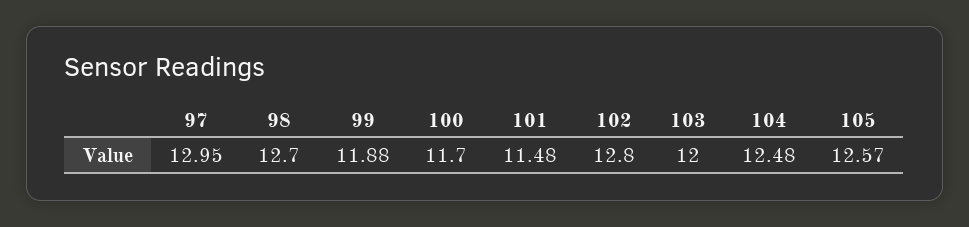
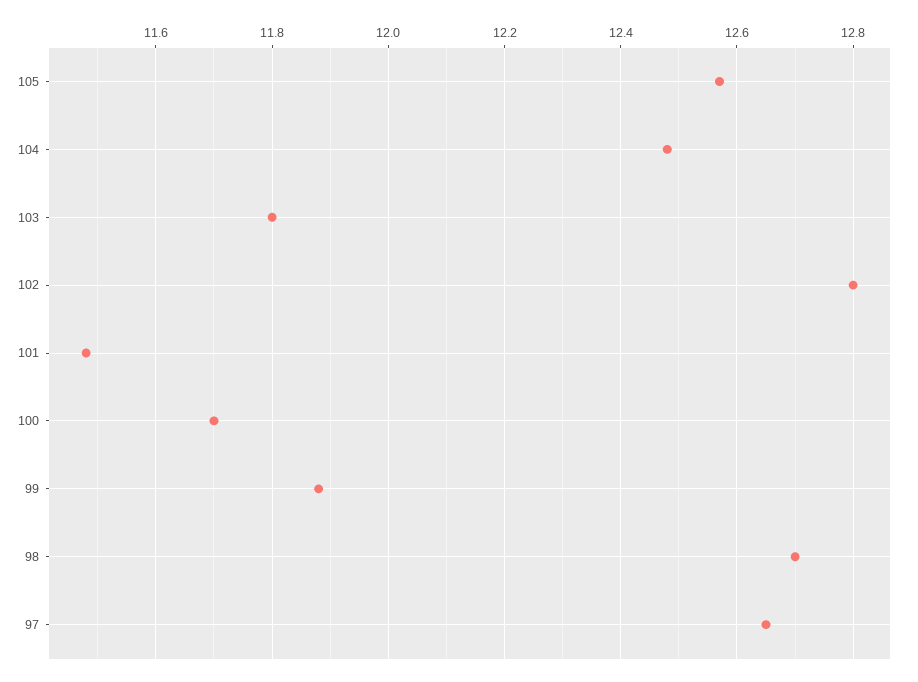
97: 12.95 -> 12.65
103: 12 -> 11.8

